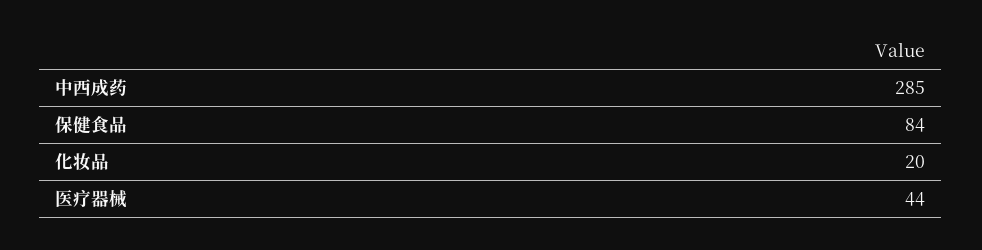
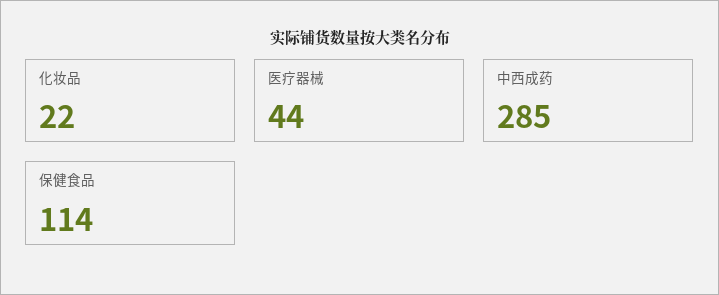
保健食品: 84 -> 114
化妆品: 20 -> 22

